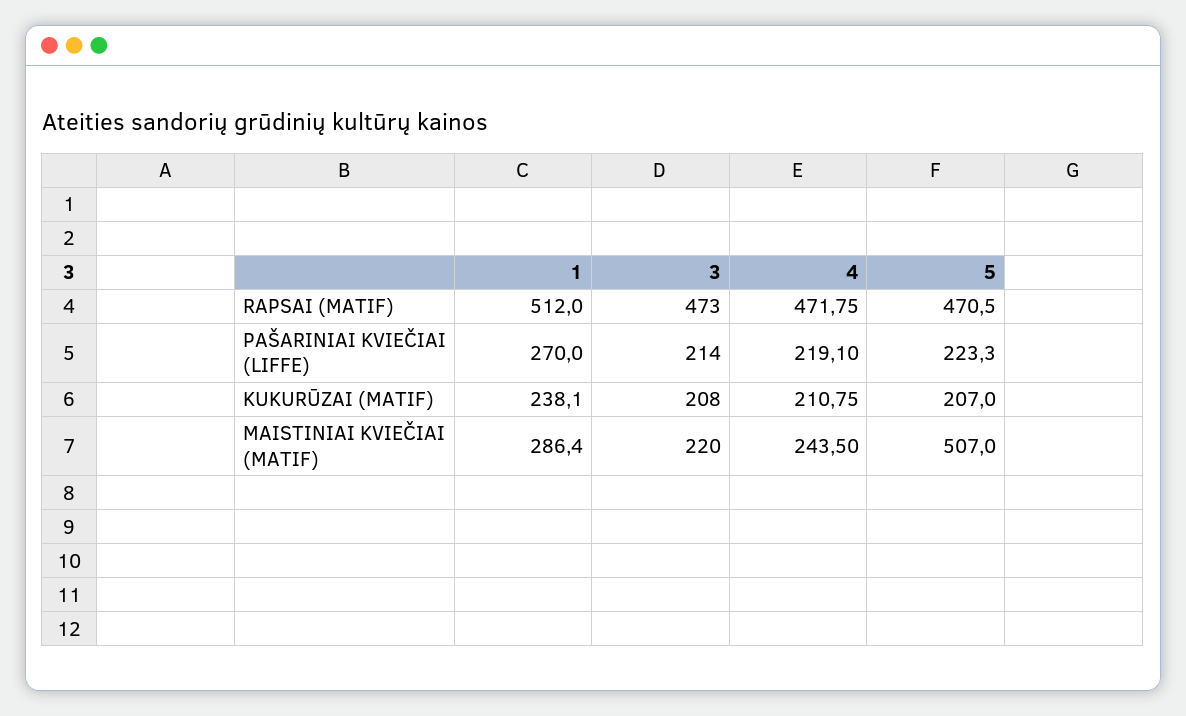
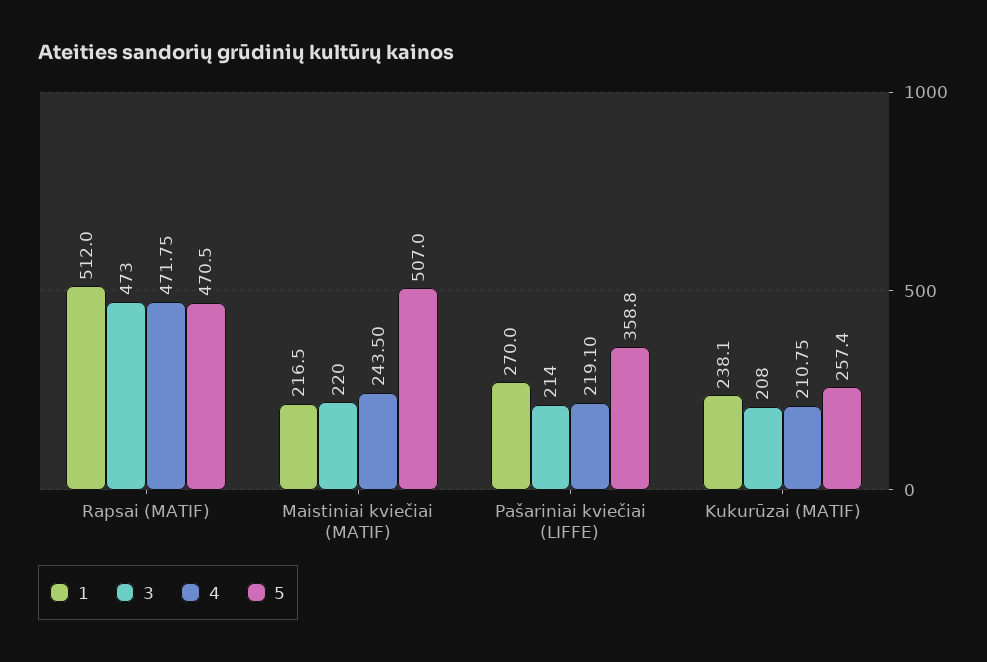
5, PAŠARINIAI KVIEČIAI (LIFFE): 223.3 -> 358.8
5, KUKURŪZAI (MATIF): 207 -> 257.4
1, MAISTINIAI KVIEČIAI (MATIF): 286.4 -> 216.5

